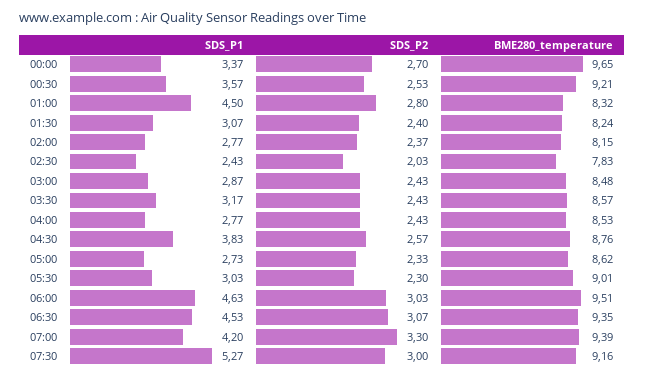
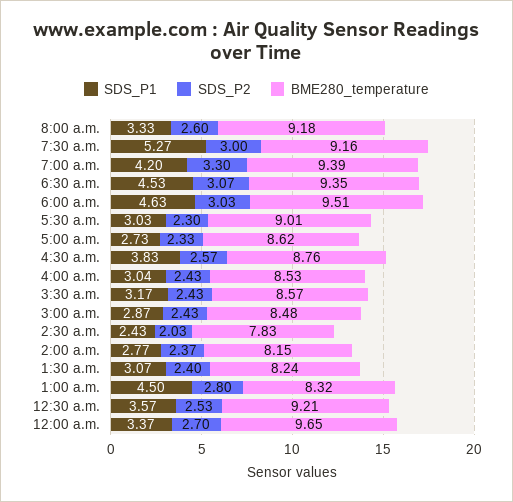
SDS_P1, 04:00: 2.77 -> 3.04
SDS_P1, 8:00 a.m.: none -> 3.33
SDS_P2, 8:00 a.m.: none -> 2.6
BME280_temperature, 8:00 a.m.: none -> 9.18

